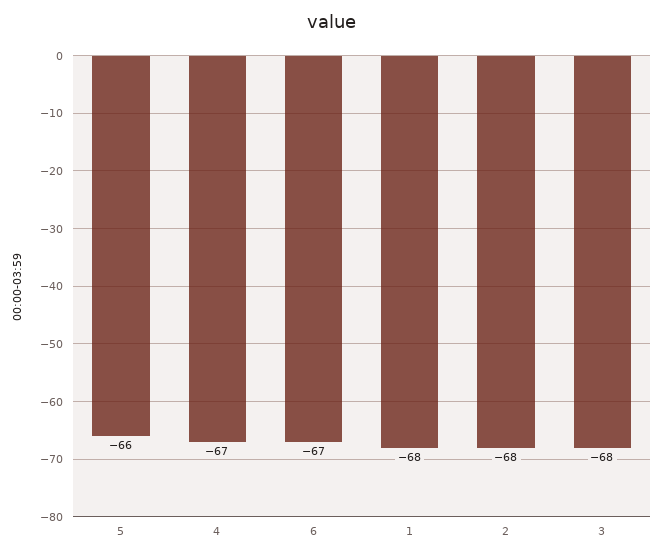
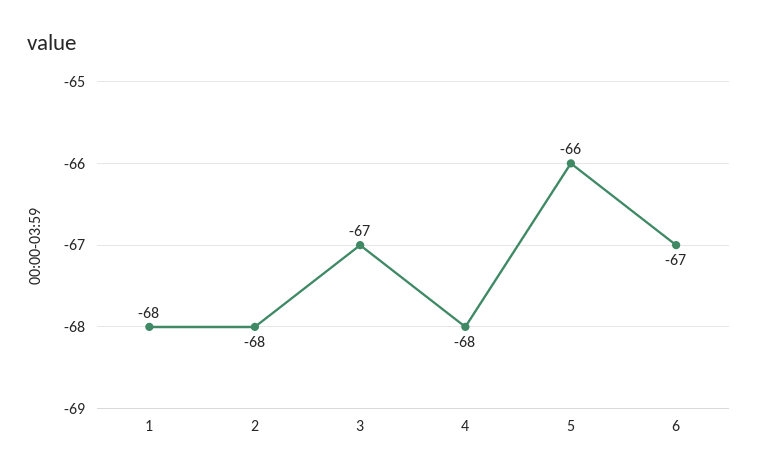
4: -67 -> -68
3: -68 -> -67

